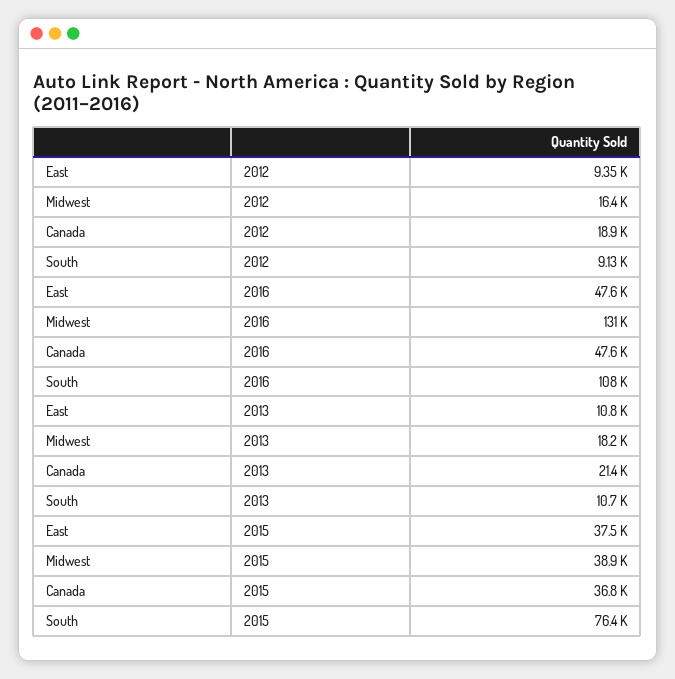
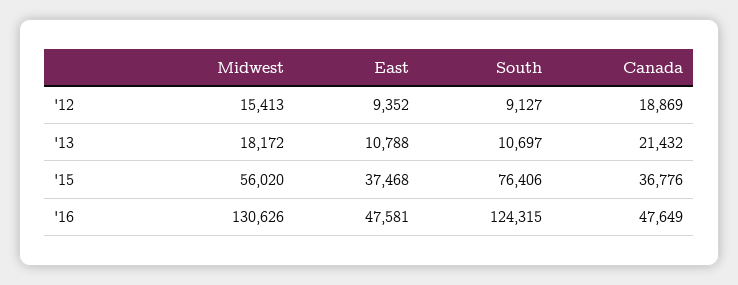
Midwest, 2012: 16400 -> 15413
South, 2016: 108000 -> 124315
Midwest, 2015: 38900 -> 56020

